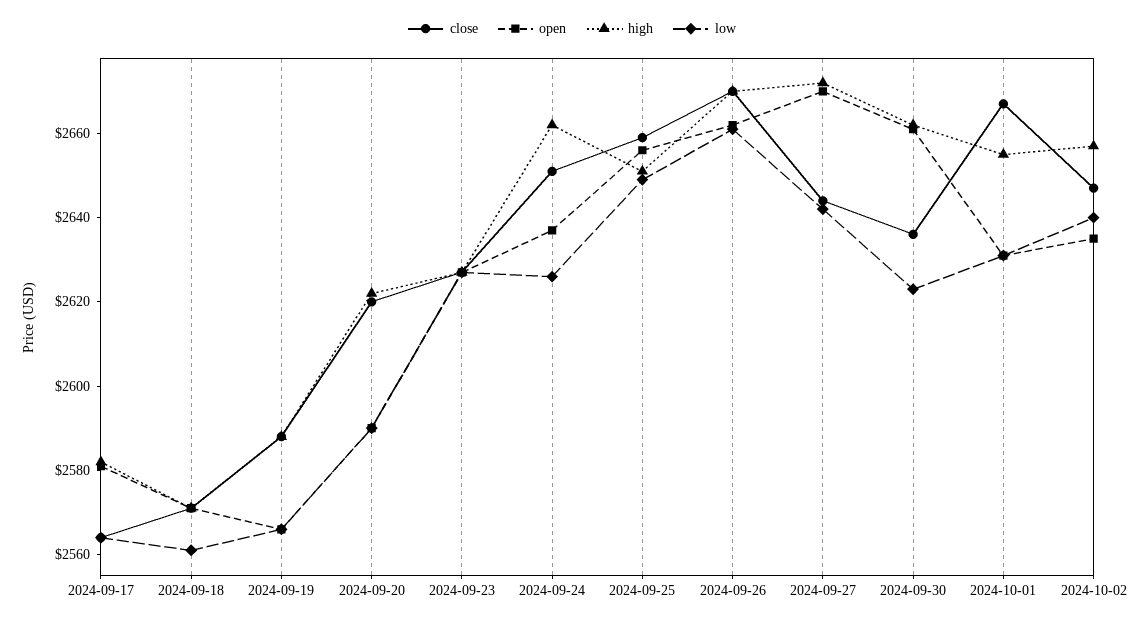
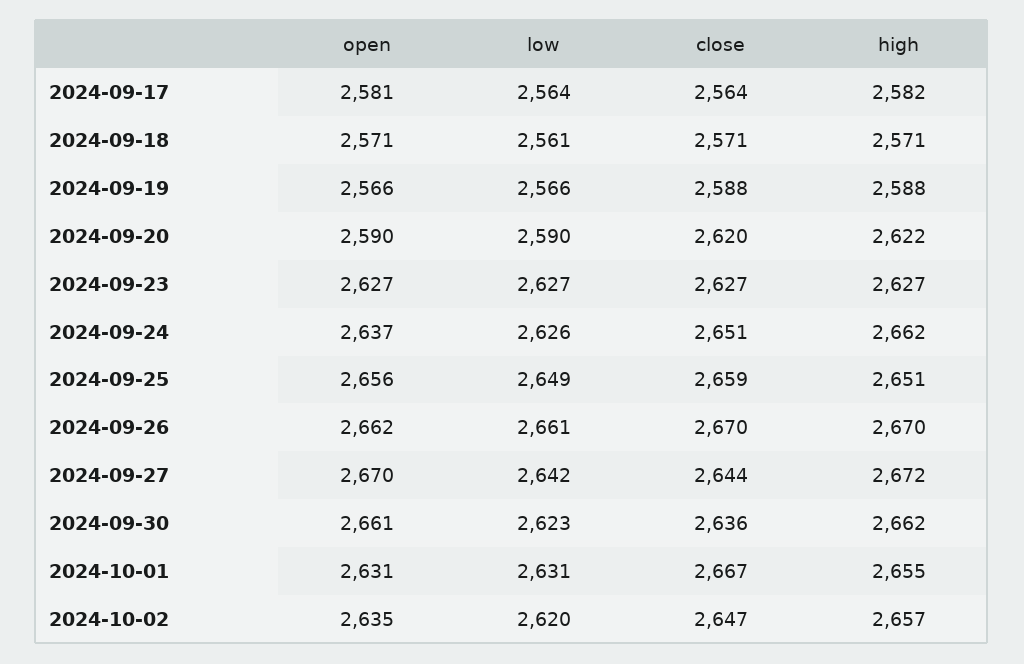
low, 2024-10-02: 2640 -> 2620

